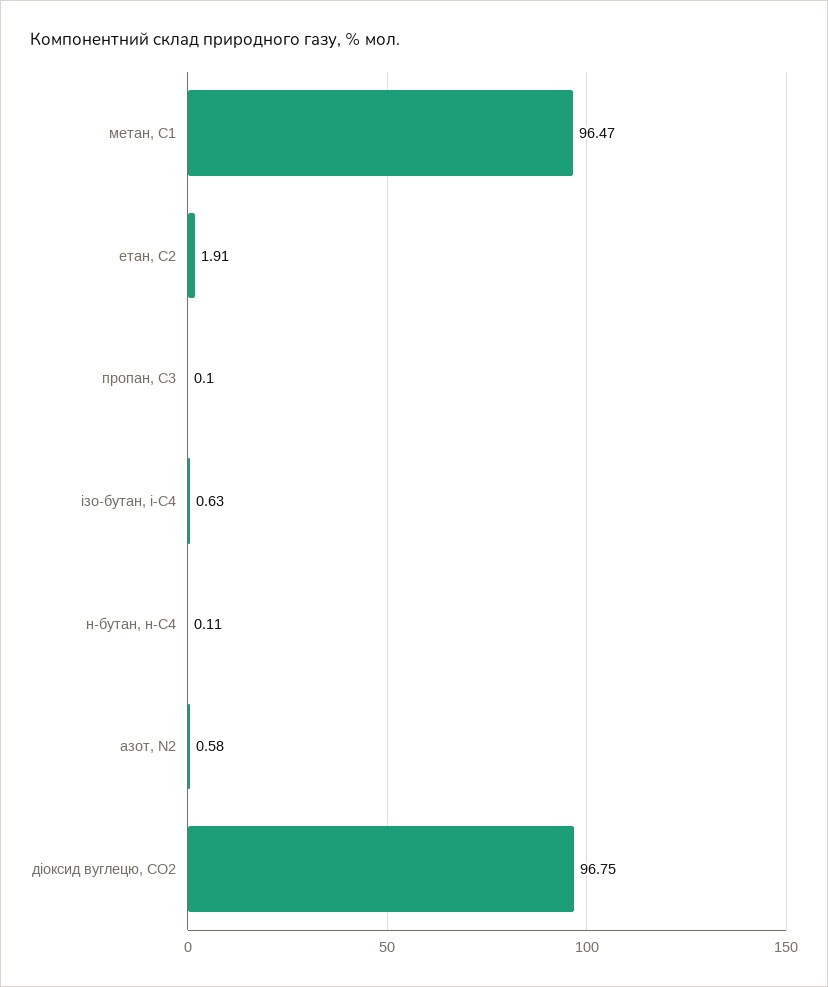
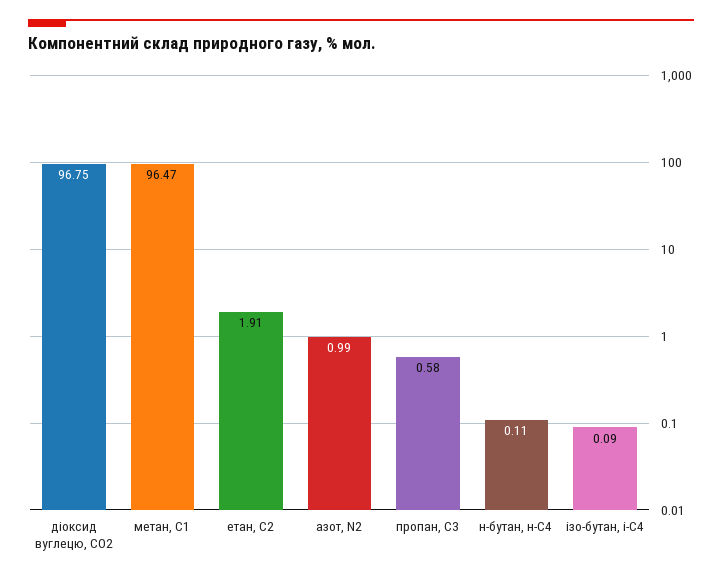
пропан, С3: 0.1 -> 0.58
ізо-бутан, і-С4: 0.63 -> 0.09
азот, N2: 0.58 -> 0.99

